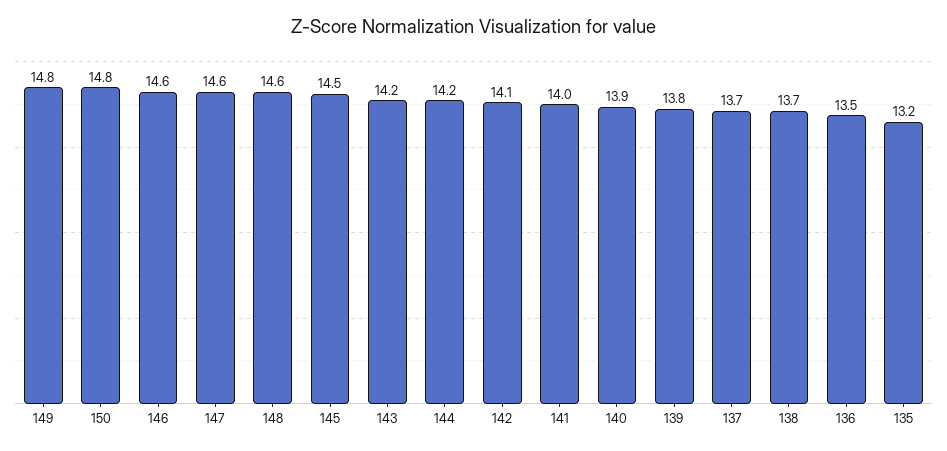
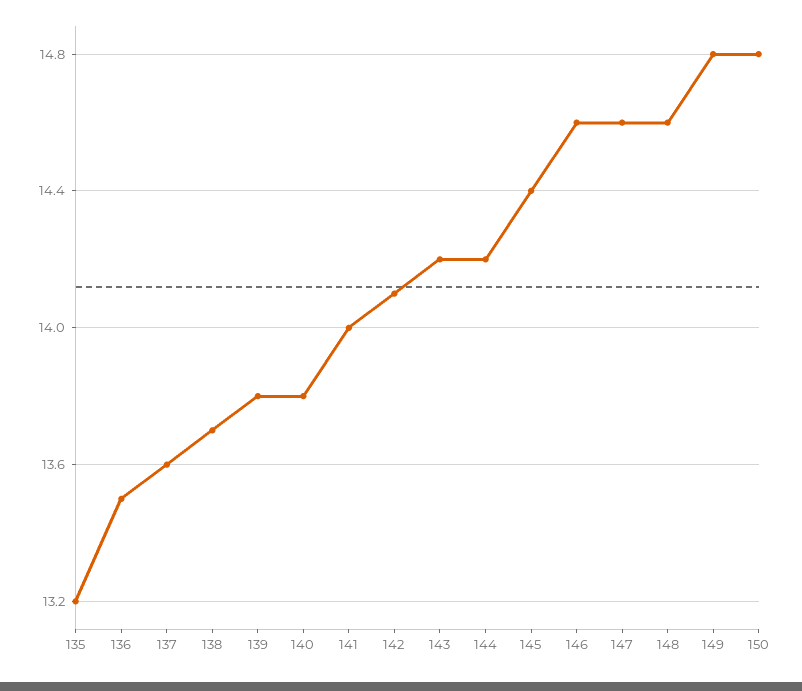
145: 14.5 -> 14.4
140: 13.9 -> 13.8
137: 13.7 -> 13.6

